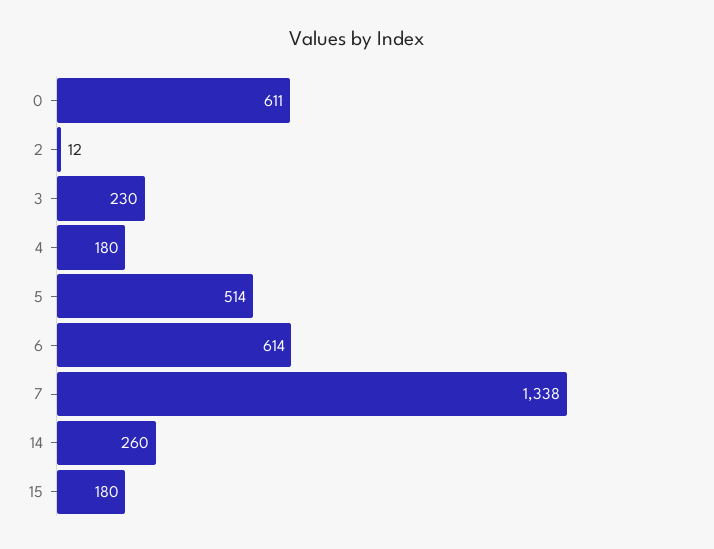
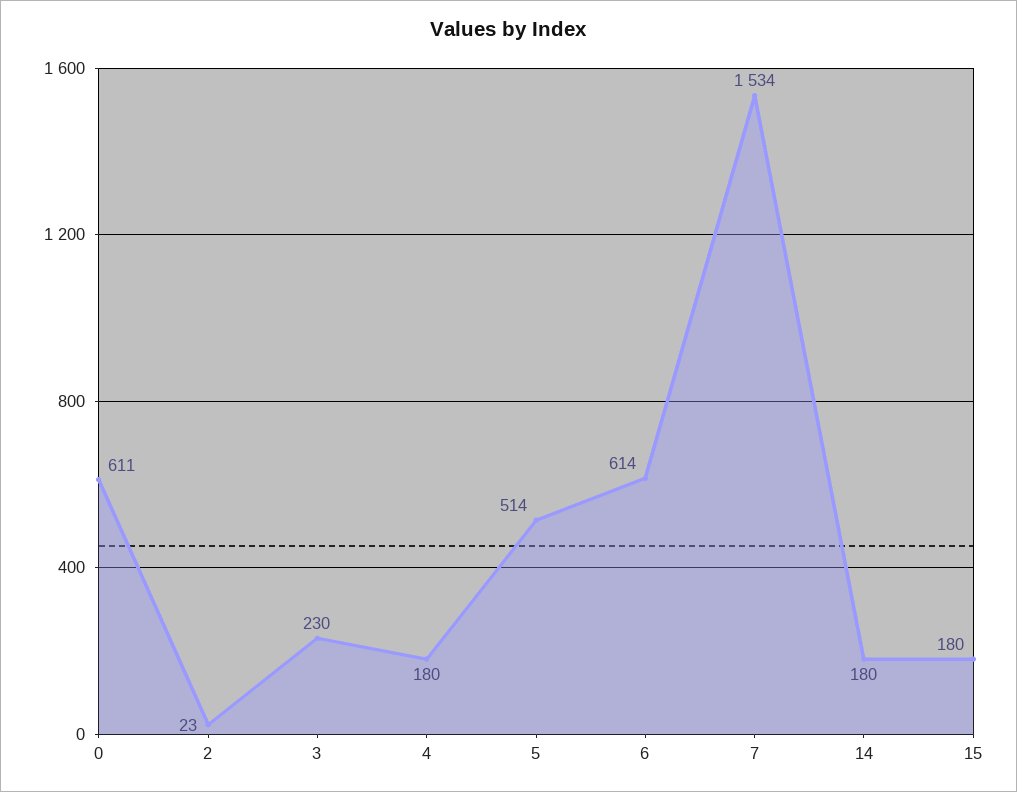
2: 12 -> 23
7: 1338 -> 1534
14: 260 -> 180

